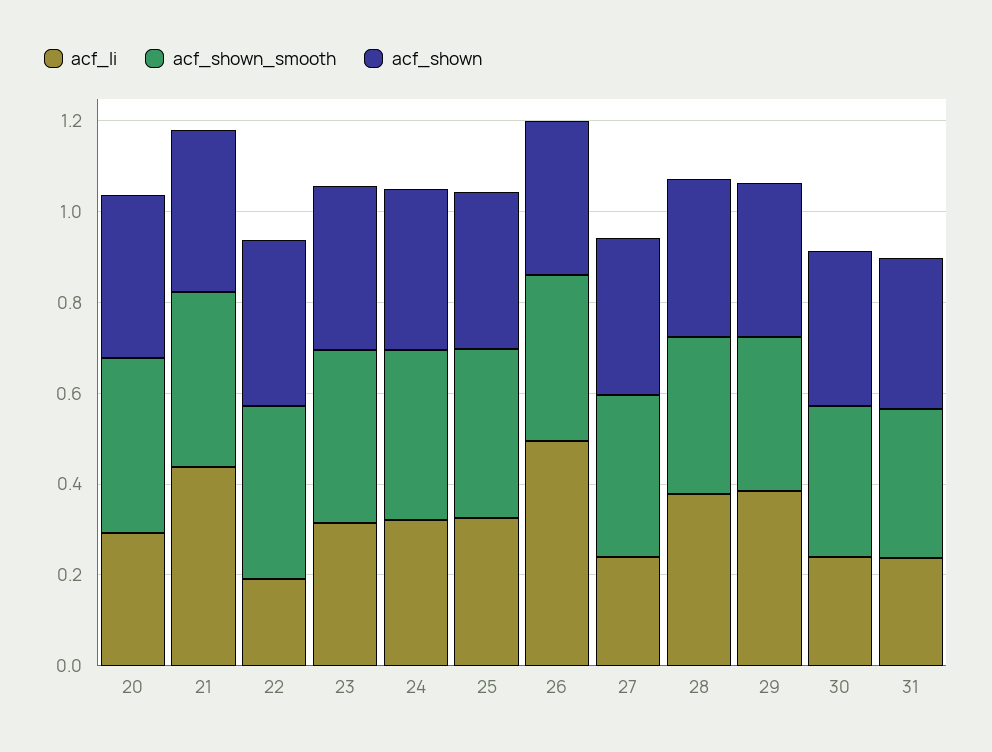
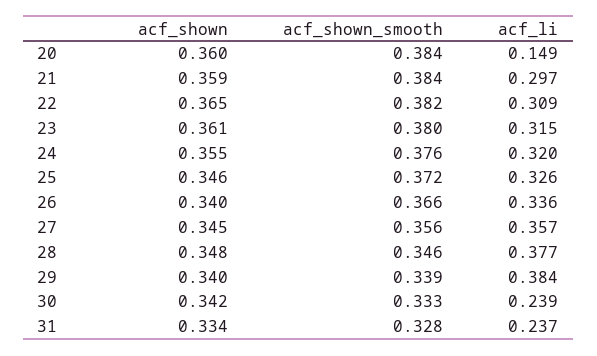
acf_li, 20: 0.3 -> 0.149
acf_li, 21: 0.45 -> 0.297
acf_li, 22: 0.2 -> 0.309
acf_li, 26: 0.5 -> 0.336
acf_li, 27: 0.25 -> 0.357

